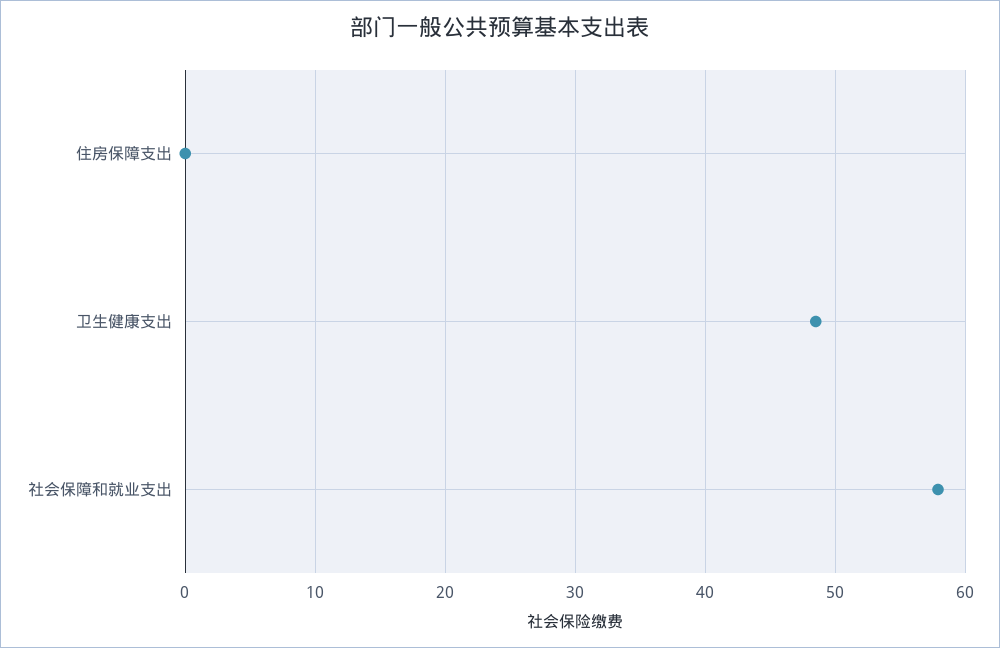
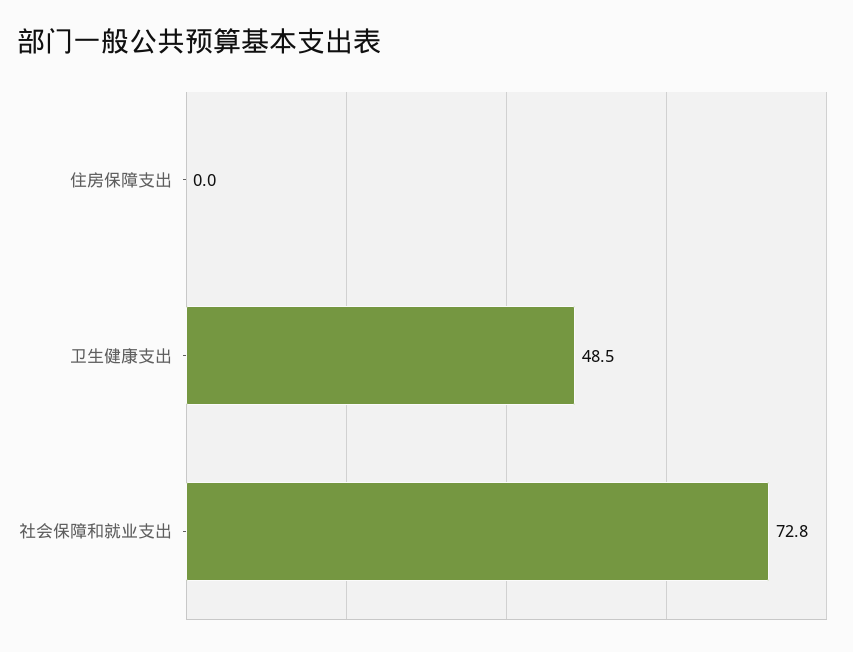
社会保障和就业支出: 58 -> 72.8

